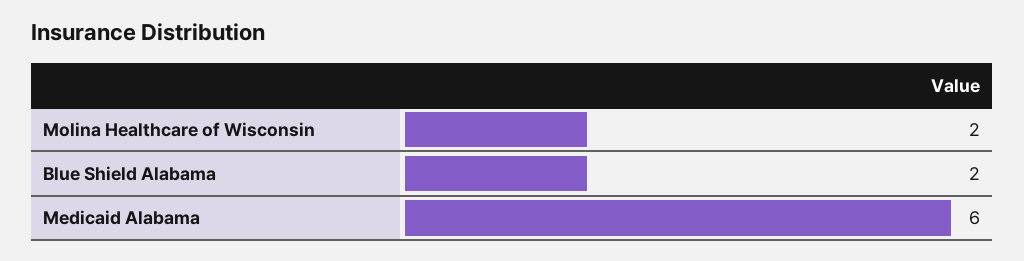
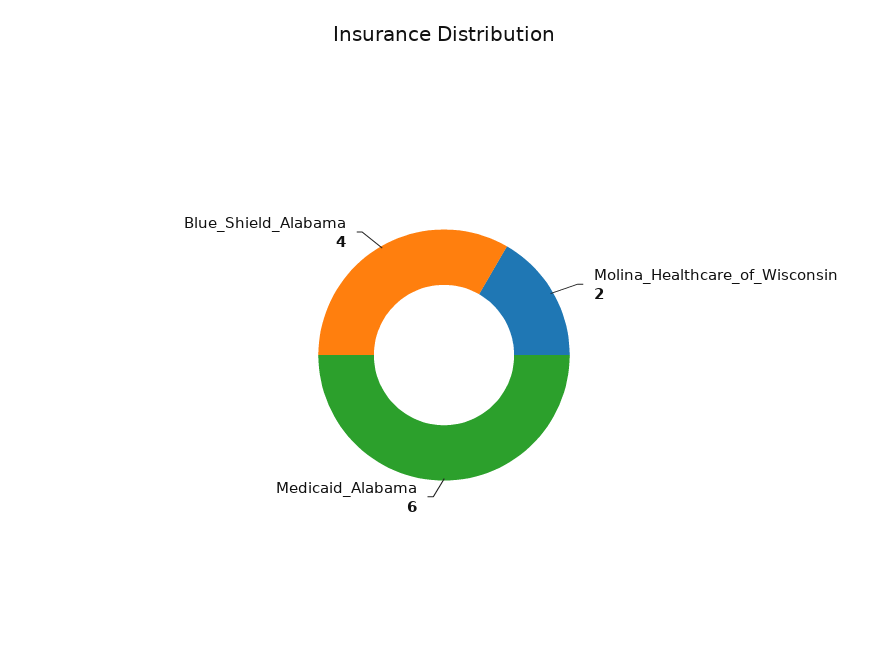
Blue Shield Alabama: 2 -> 4

